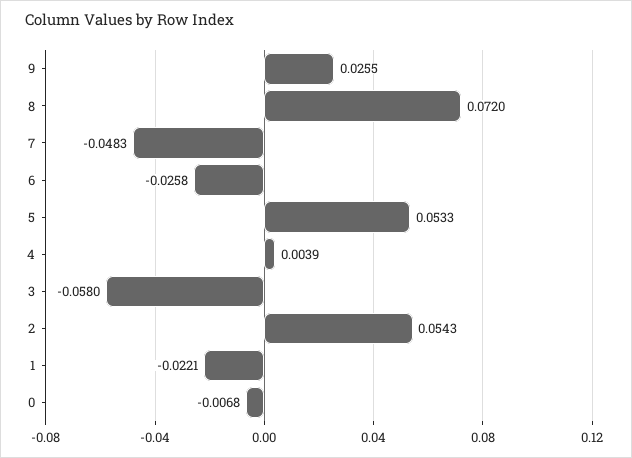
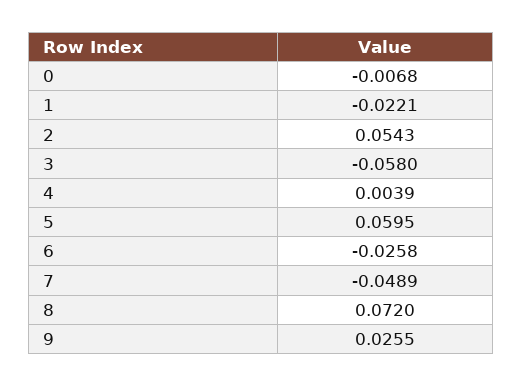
7: -0.0483 -> -0.0489
5: 0.0533 -> 0.0595

